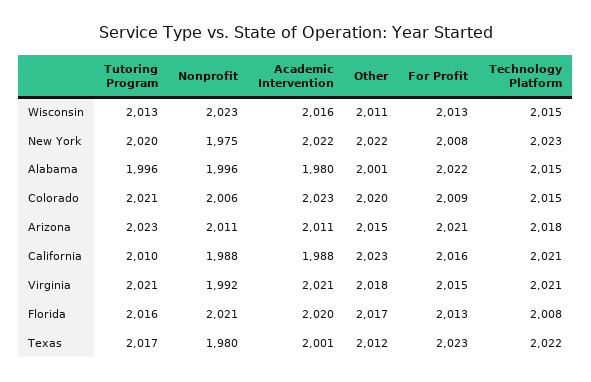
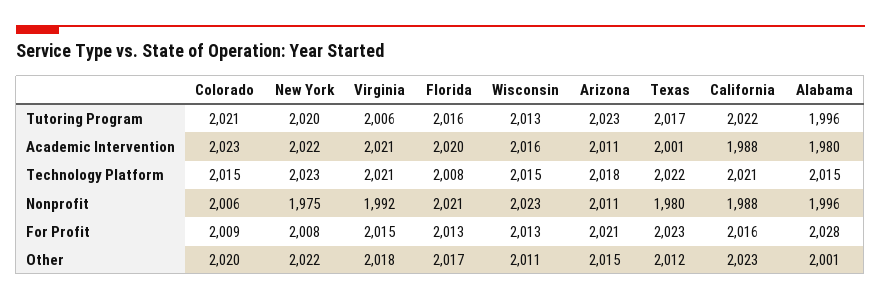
For Profit, Alabama: 2022 -> 2028
Tutoring Program, California: 2010 -> 2022
Tutoring Program, Virginia: 2021 -> 2006

